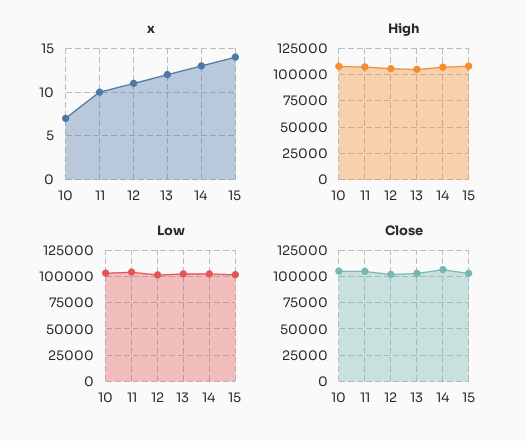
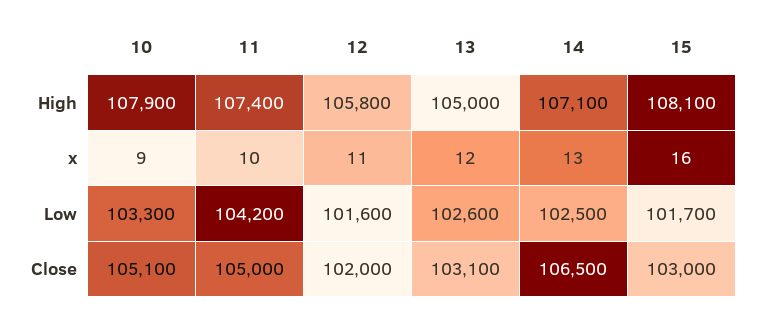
x, 10: 7 -> 9
x, 15: 14 -> 16

